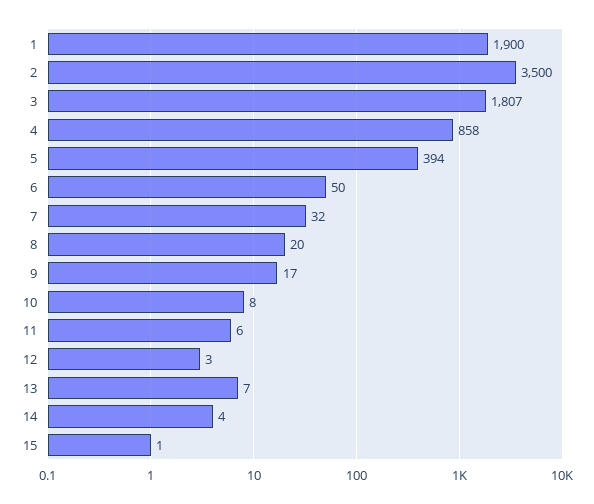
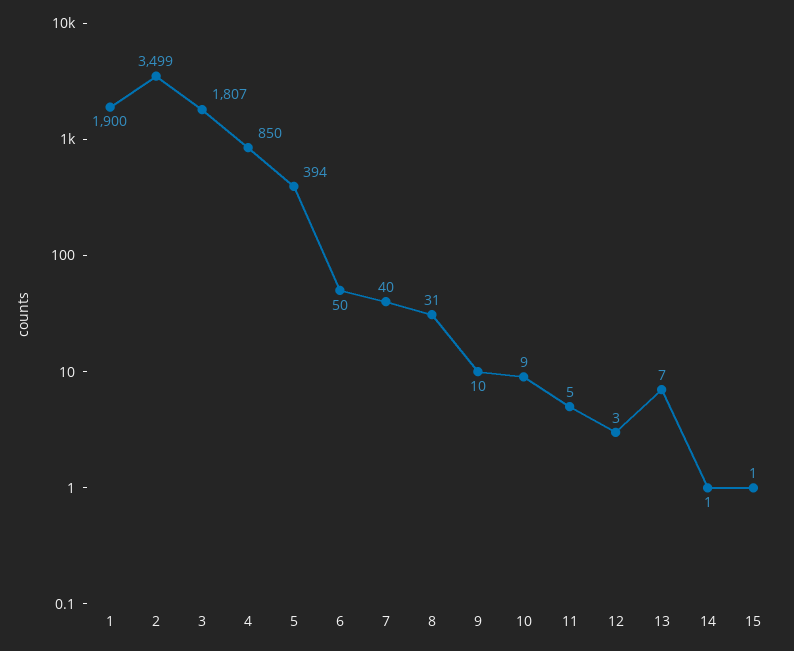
2: 3500 -> 3499
4: 858 -> 850
7: 32 -> 40
8: 20 -> 31
9: 17 -> 10
10: 8 -> 9
11: 6 -> 5
14: 4 -> 1

